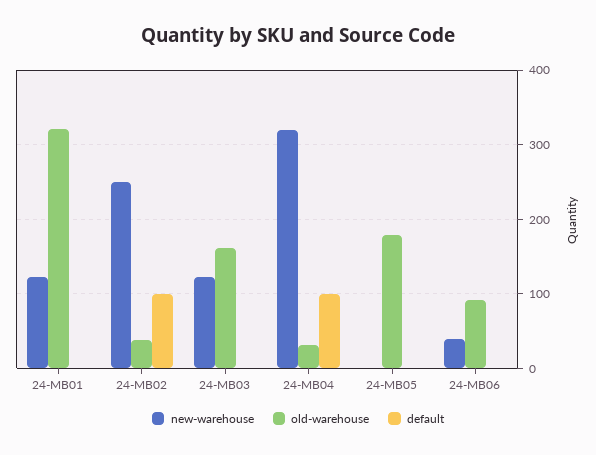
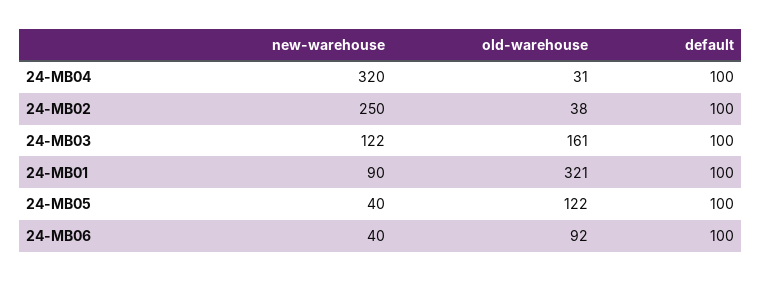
new-warehouse, 24-MB01: 120 -> 90
default, 24-MB01: 0 -> 100
default, 24-MB03: 0 -> 100
new-warehouse, 24-MB05: 0 -> 40
old-warehouse, 24-MB05: 180 -> 122
default, 24-MB05: 0 -> 100
default, 24-MB06: 0 -> 100

